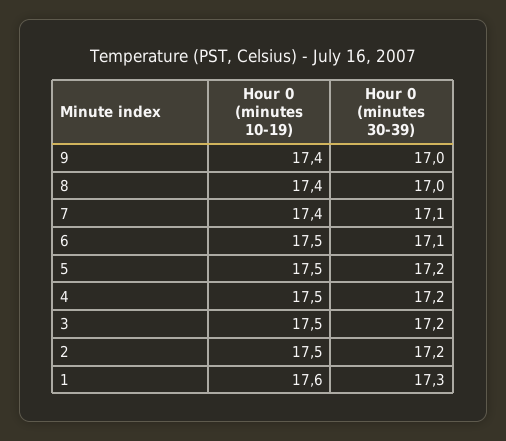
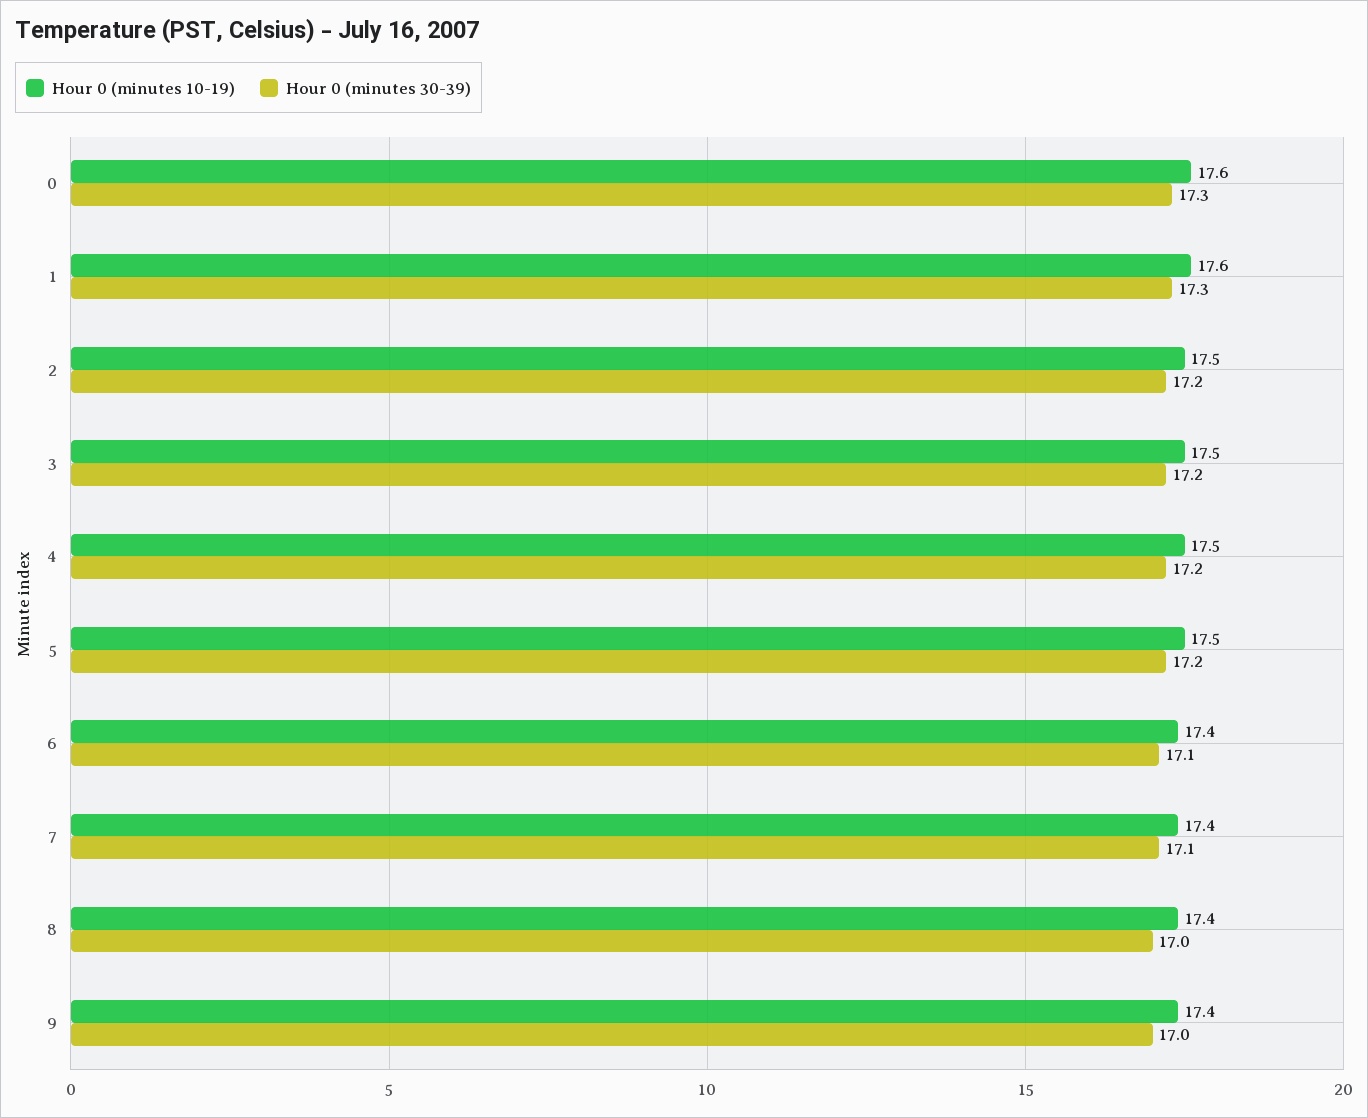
Hour 0 (minutes 10-19), 6: 17.5 -> 17.4
Hour 0 (minutes 10-19), 0: none -> 17.6
Hour 0 (minutes 30-39), 0: none -> 17.3

